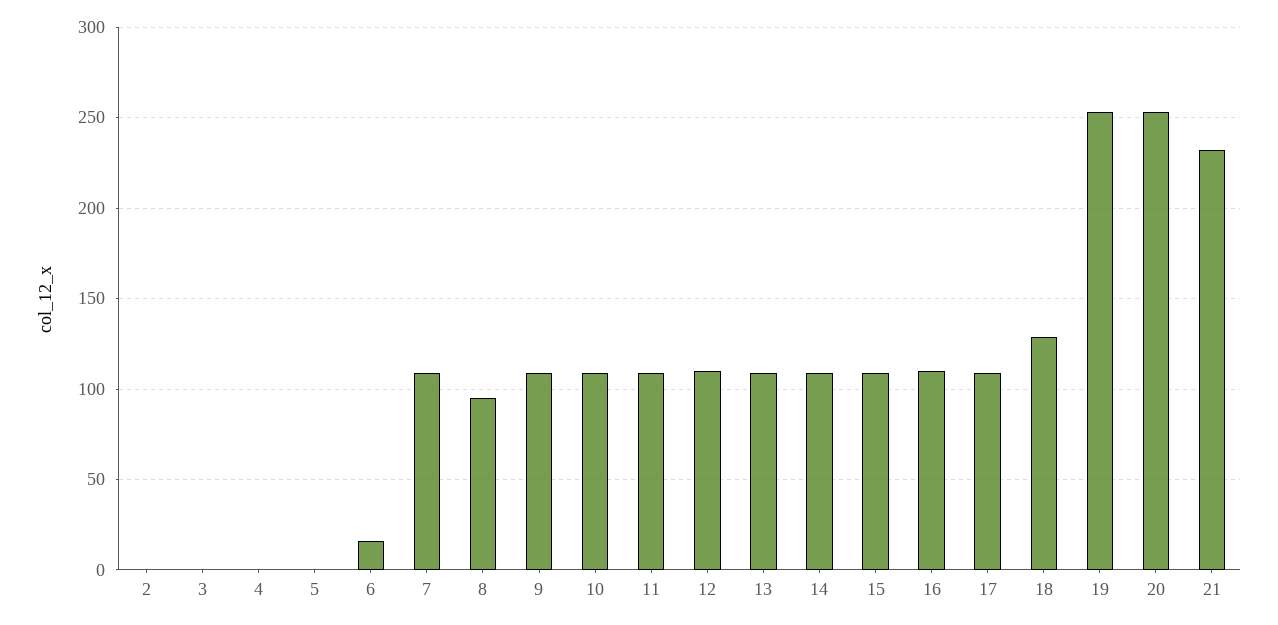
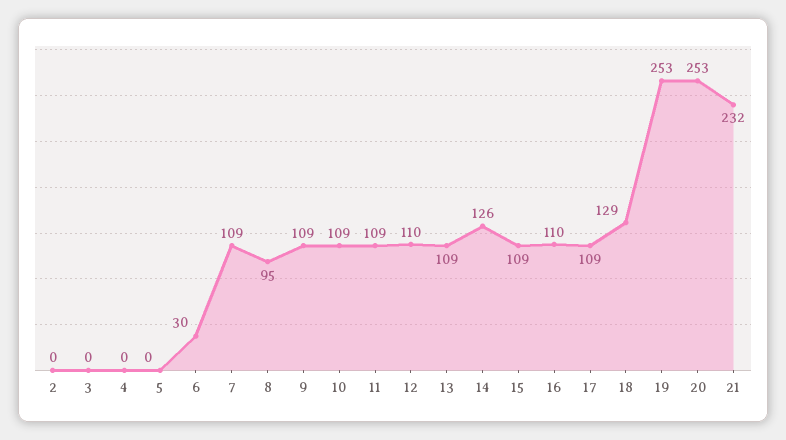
6: 15 -> 30
14: 110 -> 126

